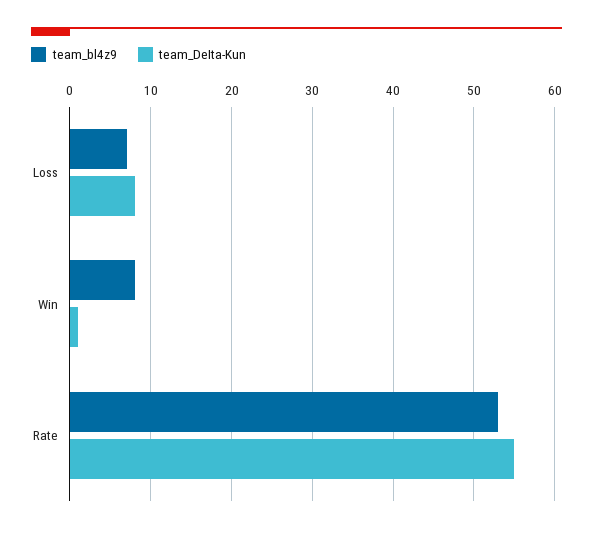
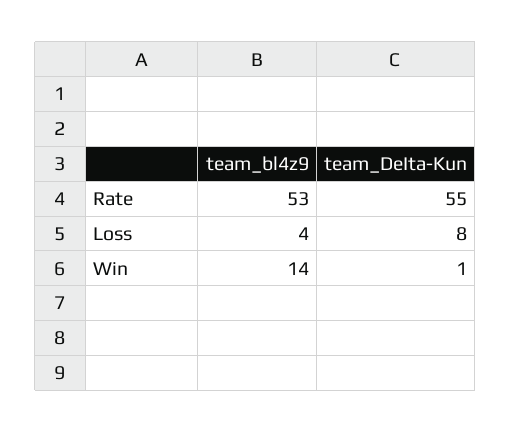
team_bl4z9, Loss: 7 -> 4
team_bl4z9, Win: 8 -> 14

